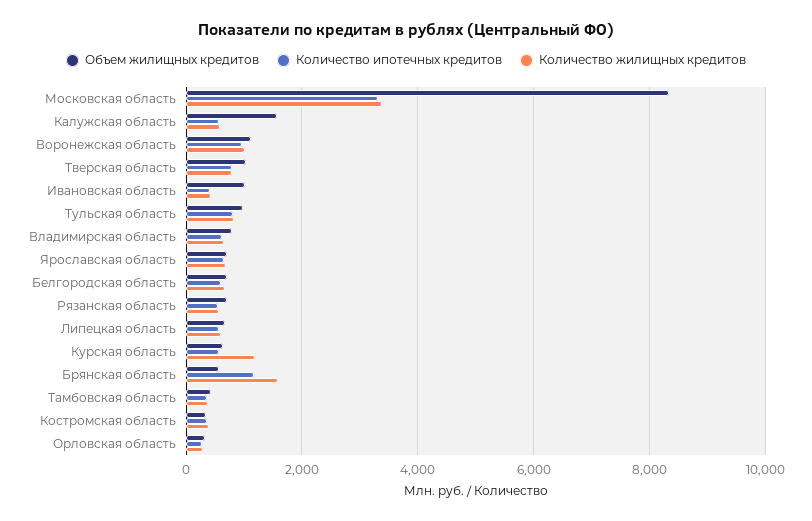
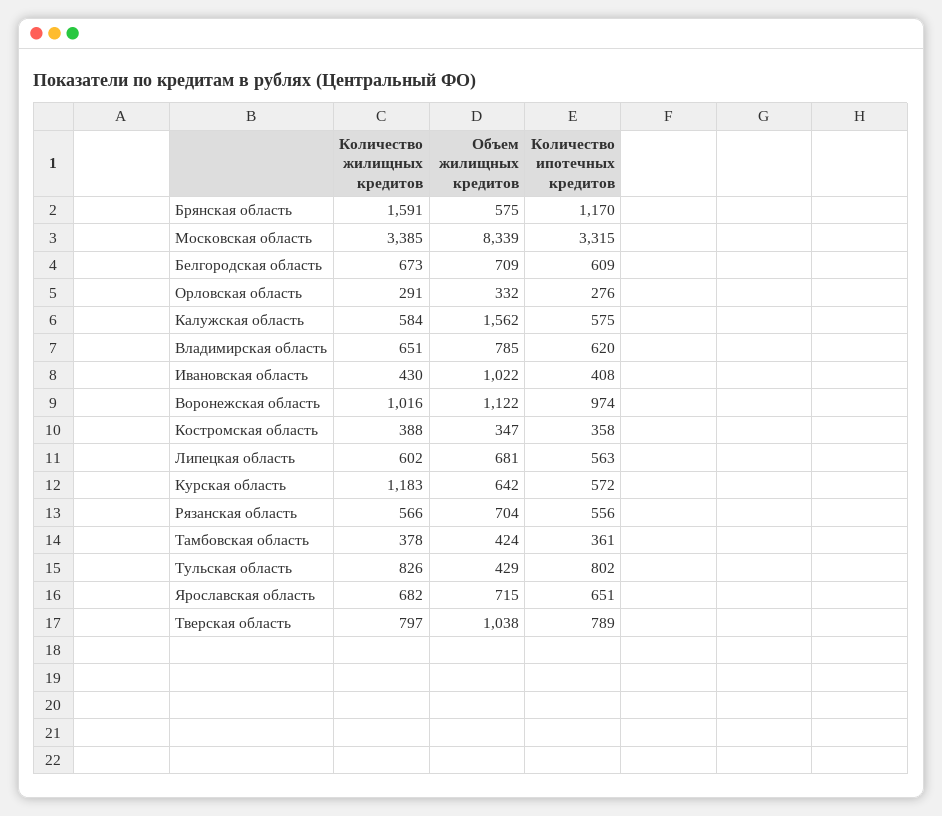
Объем жилищных кредитов, Тульская область: 1000 -> 429

